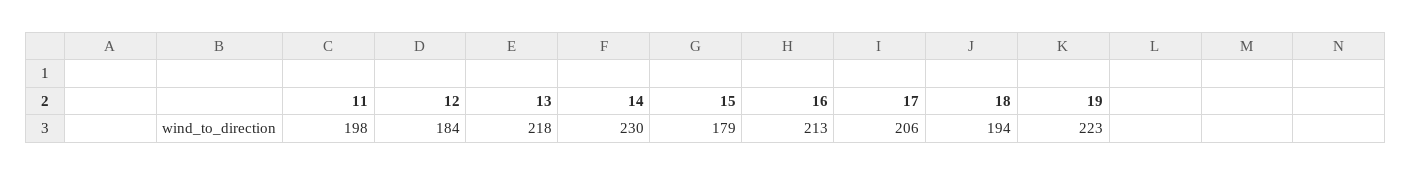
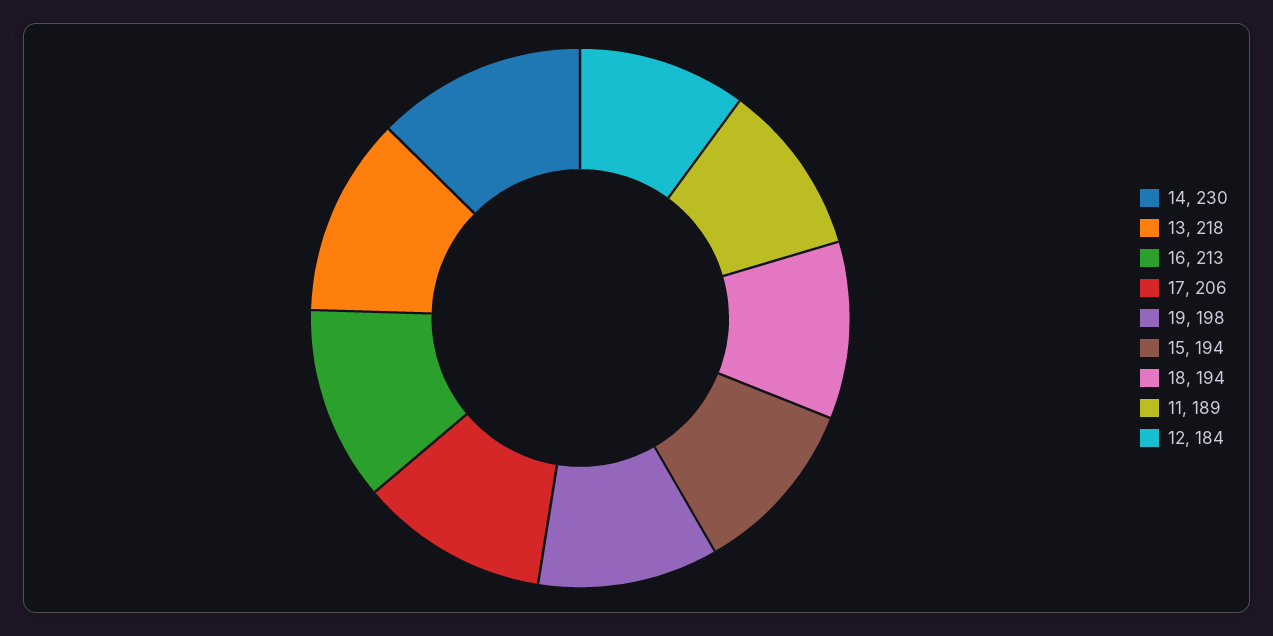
11: 198 -> 189
15: 179 -> 194
19: 223 -> 198

